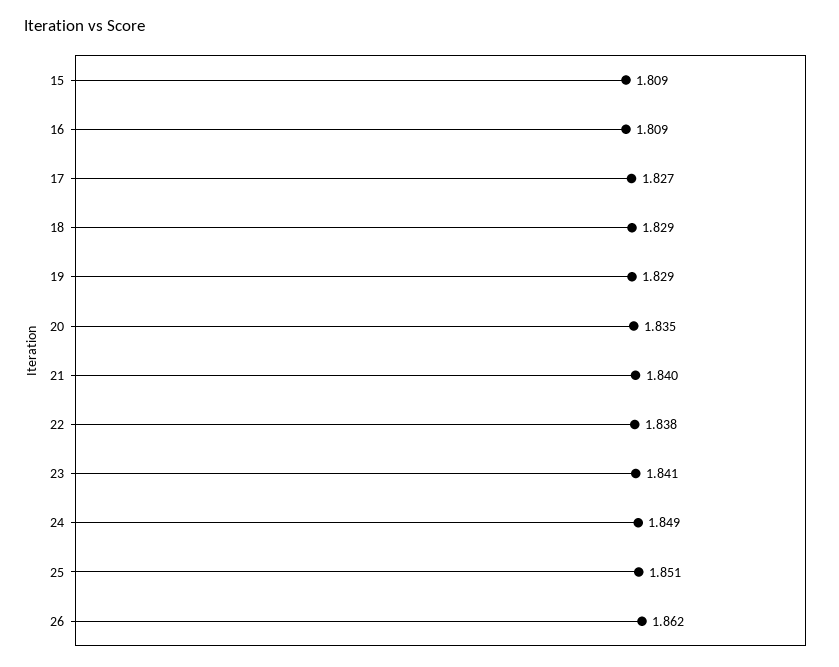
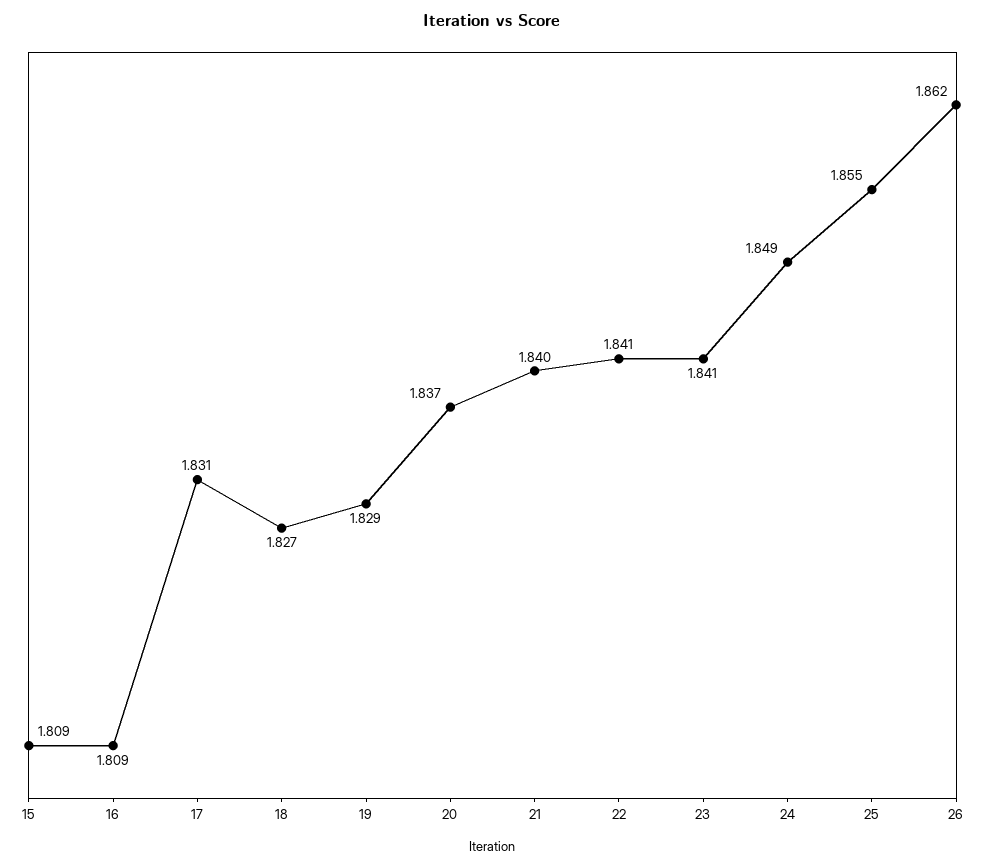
17: 1.827 -> 1.831
18: 1.829 -> 1.827
20: 1.835 -> 1.837
22: 1.838 -> 1.841
25: 1.851 -> 1.855

